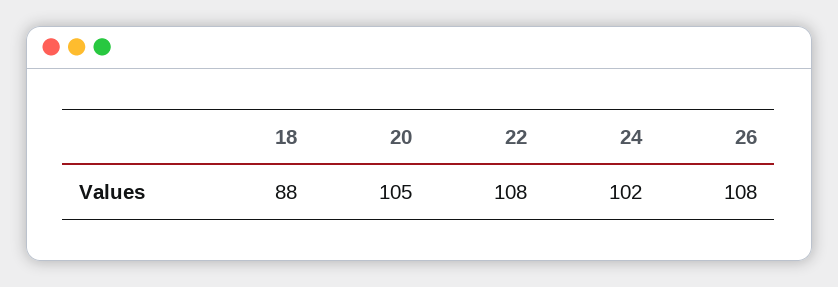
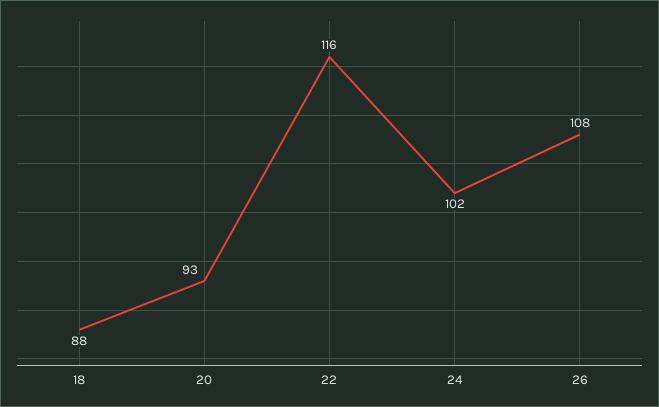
20: 105 -> 93
22: 108 -> 116

